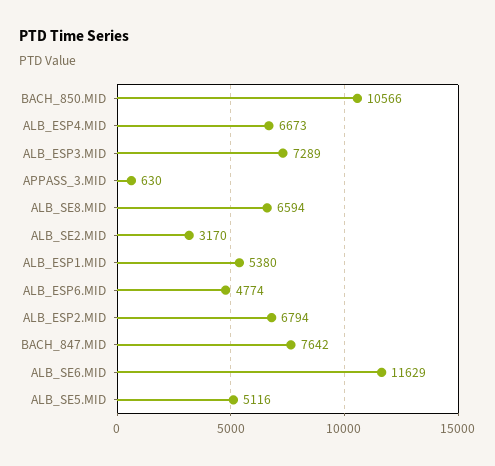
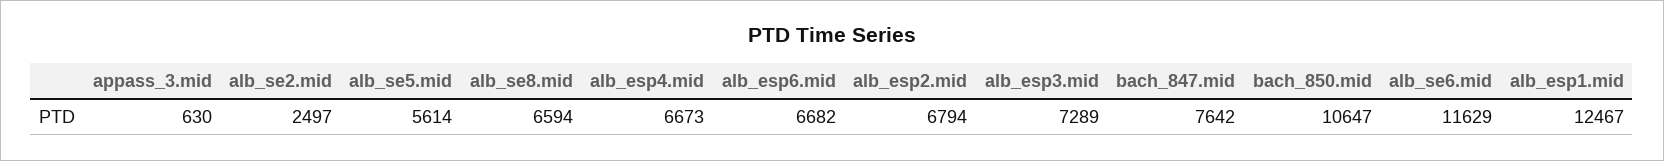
BACH_850.MID: 10566 -> 10647
ALB_SE2.MID: 3170 -> 2497
ALB_ESP1.MID: 5380 -> 12467
ALB_ESP6.MID: 4774 -> 6682
ALB_SE5.MID: 5116 -> 5614

